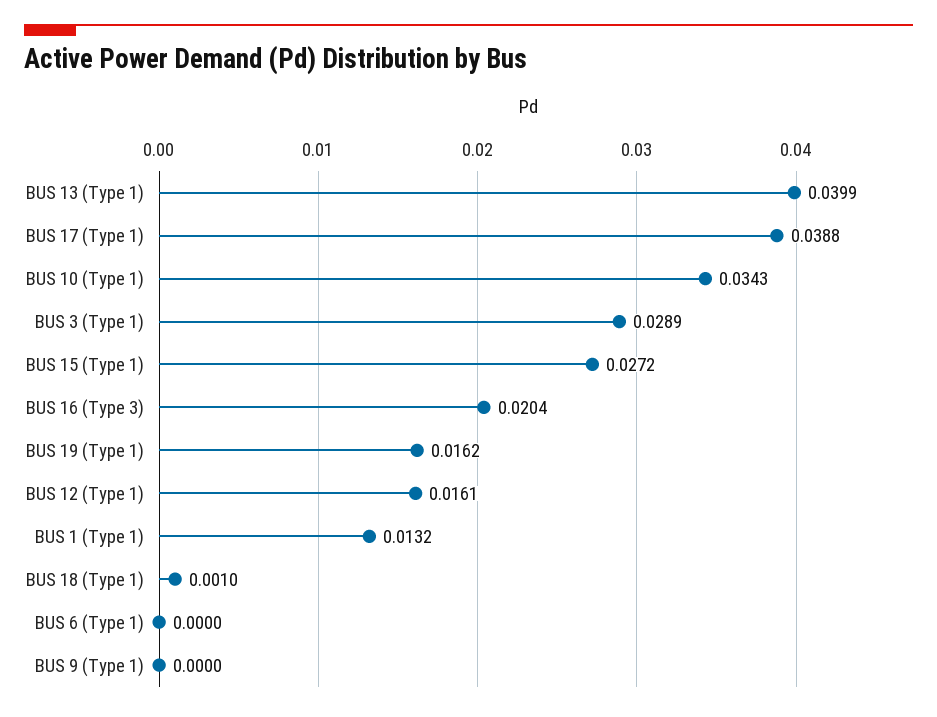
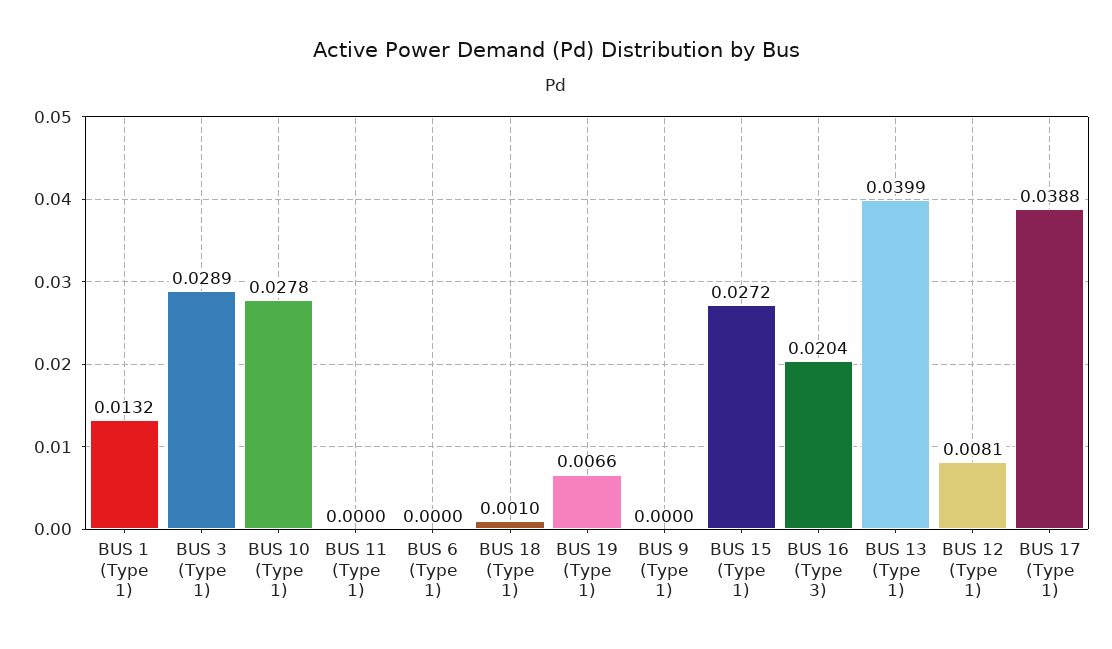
BUS 10 (Type 1): 0.0343 -> 0.0278
BUS 19 (Type 1): 0.0162 -> 0.0066
BUS 12 (Type 1): 0.0161 -> 0.0081
BUS 11 (Type 1): none -> 0

